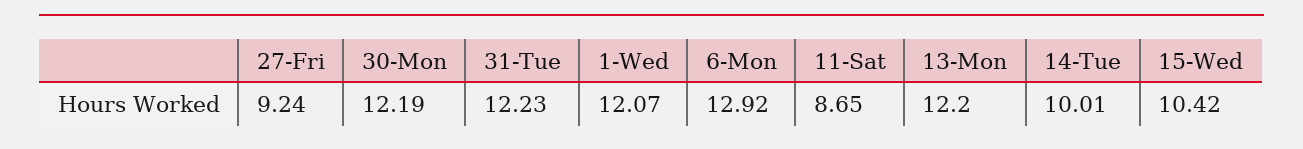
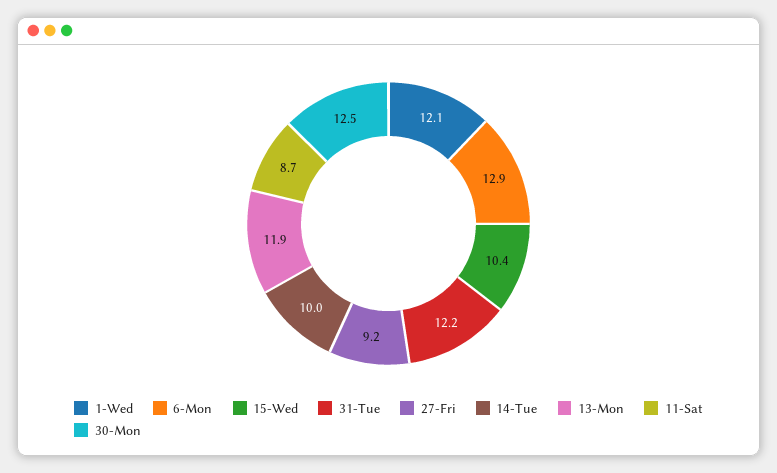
30-Mon: 12.19 -> 12.5
13-Mon: 12.2 -> 11.9

